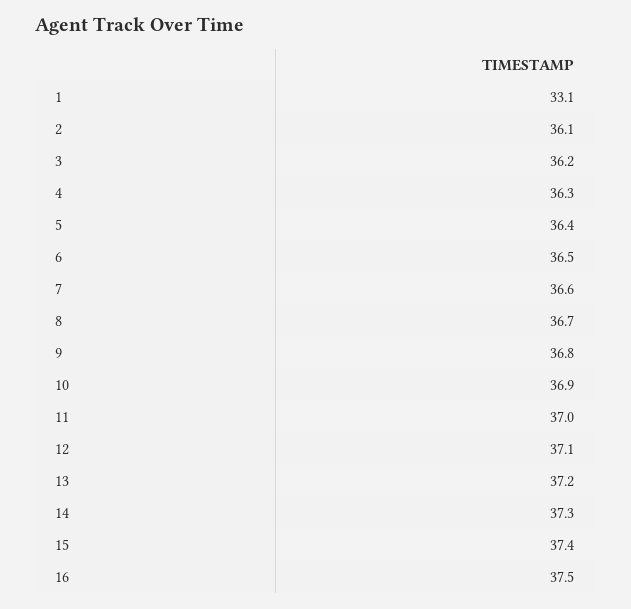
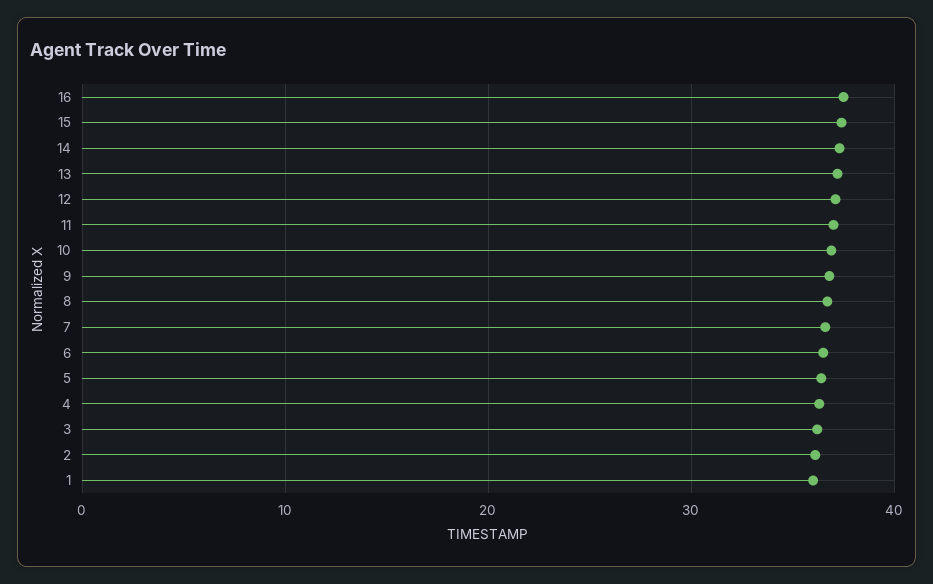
1: 33.1 -> 36

